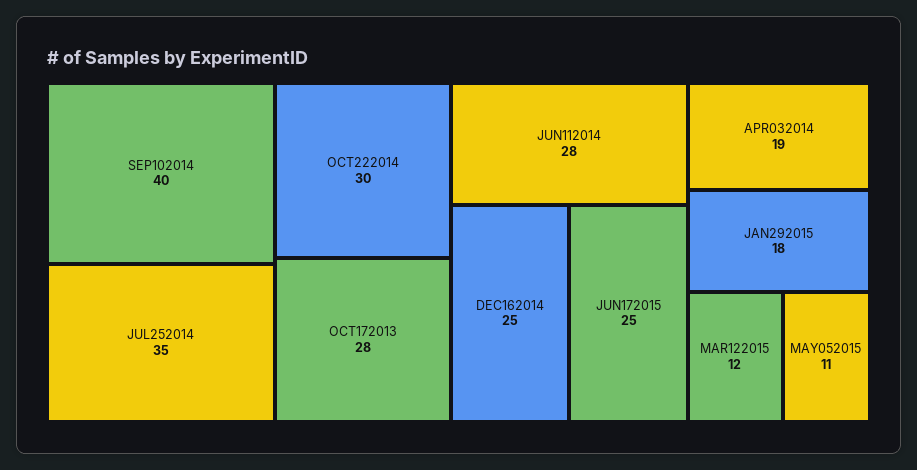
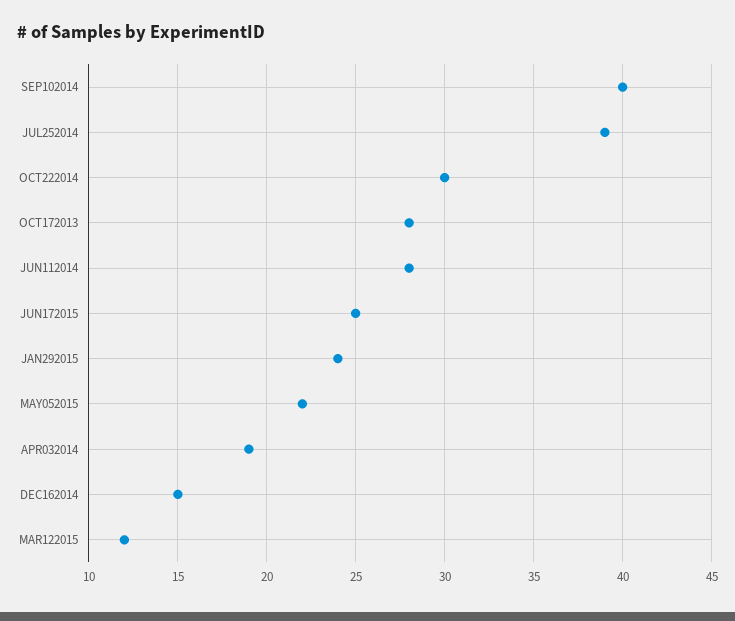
JUL252014: 35 -> 39
DEC162014: 25 -> 15
JAN292015: 18 -> 24
MAY052015: 11 -> 22

